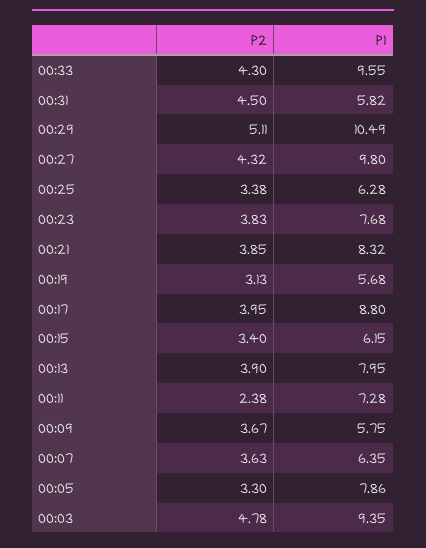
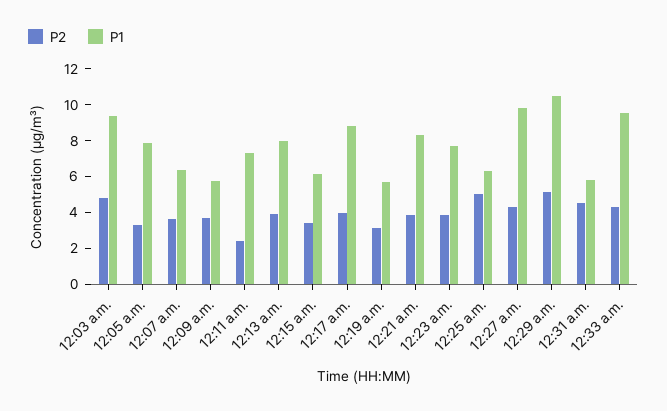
P2, 00:25: 3.38 -> 5

